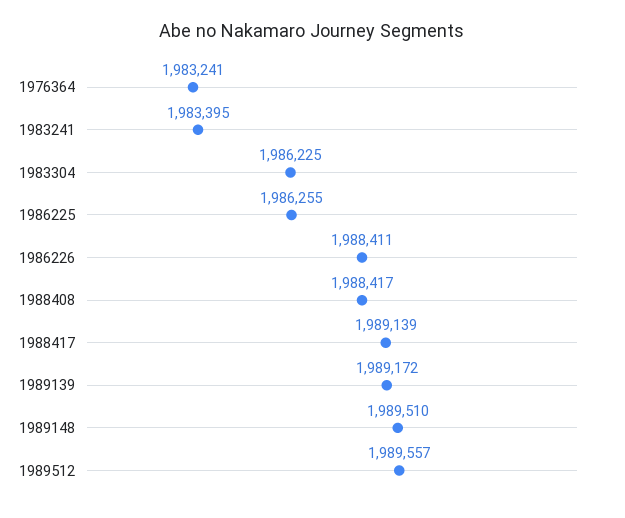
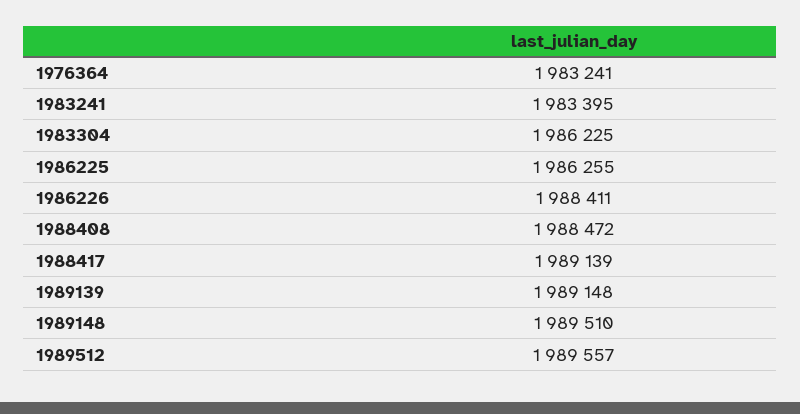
1988408: 1988417 -> 1988472
1989139: 1989172 -> 1989148

